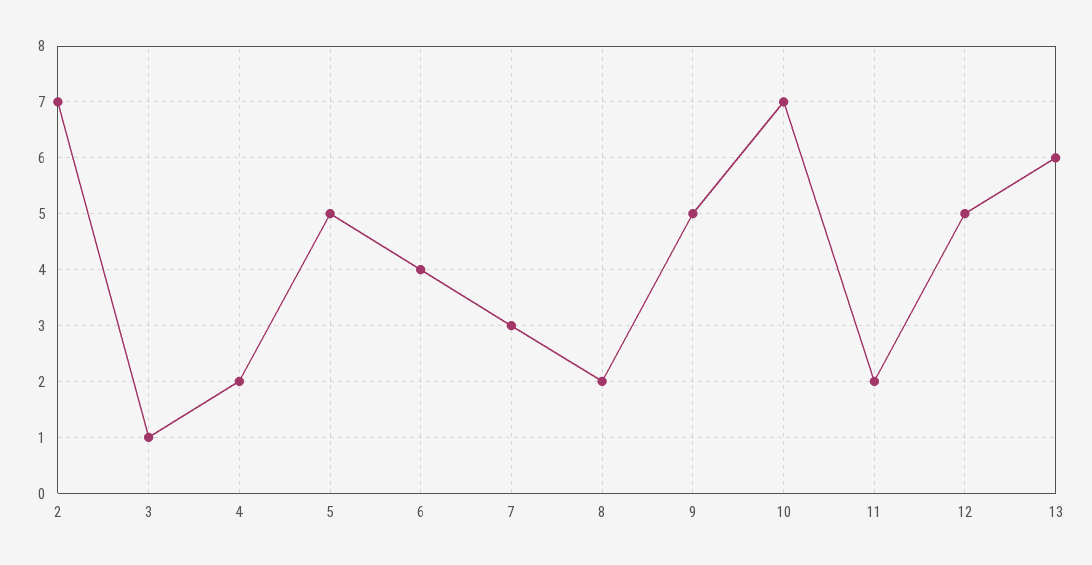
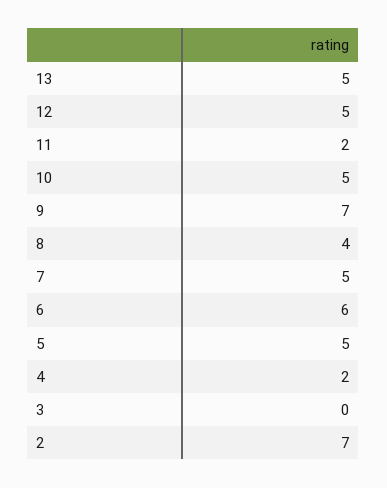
3: 1 -> 0
6: 4 -> 6
7: 3 -> 5
8: 2 -> 4
9: 5 -> 7
10: 7 -> 5
13: 6 -> 5

